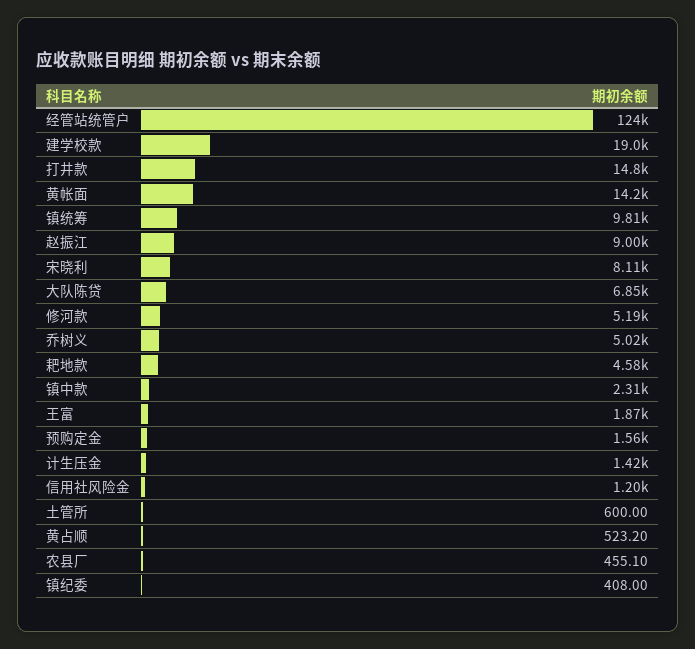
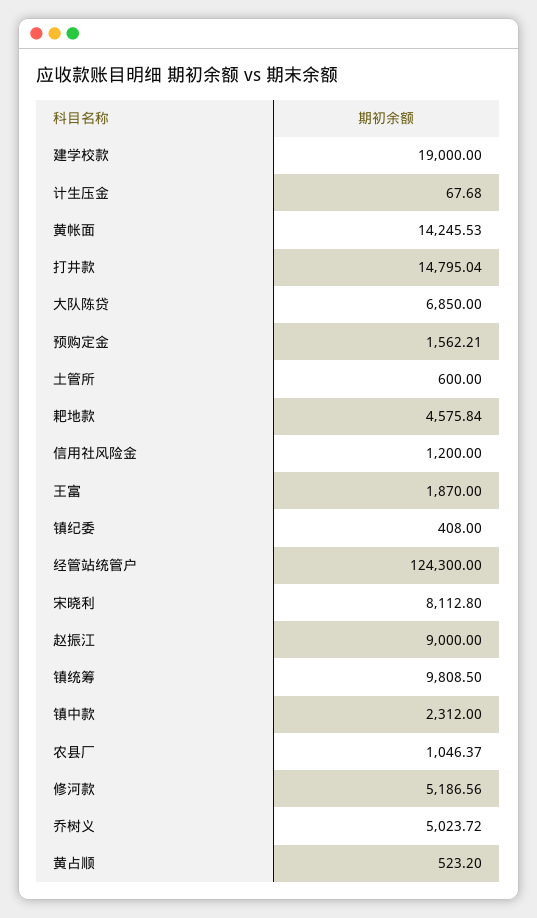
计生压金: 1420 -> 67.68
农县厂: 455.1 -> 1046.37

